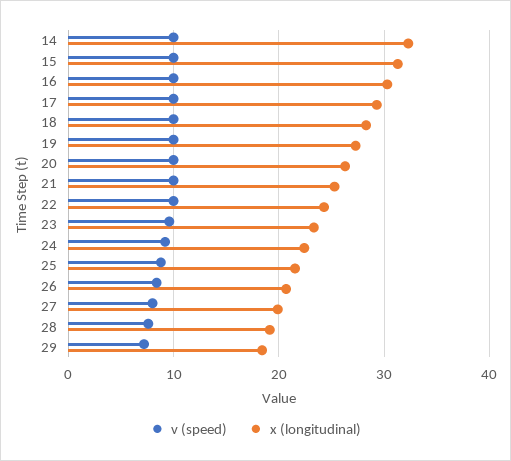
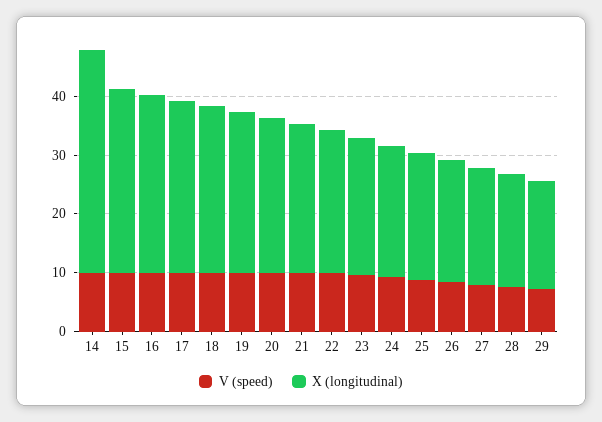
x (longitudinal), 14: 32 -> 38

